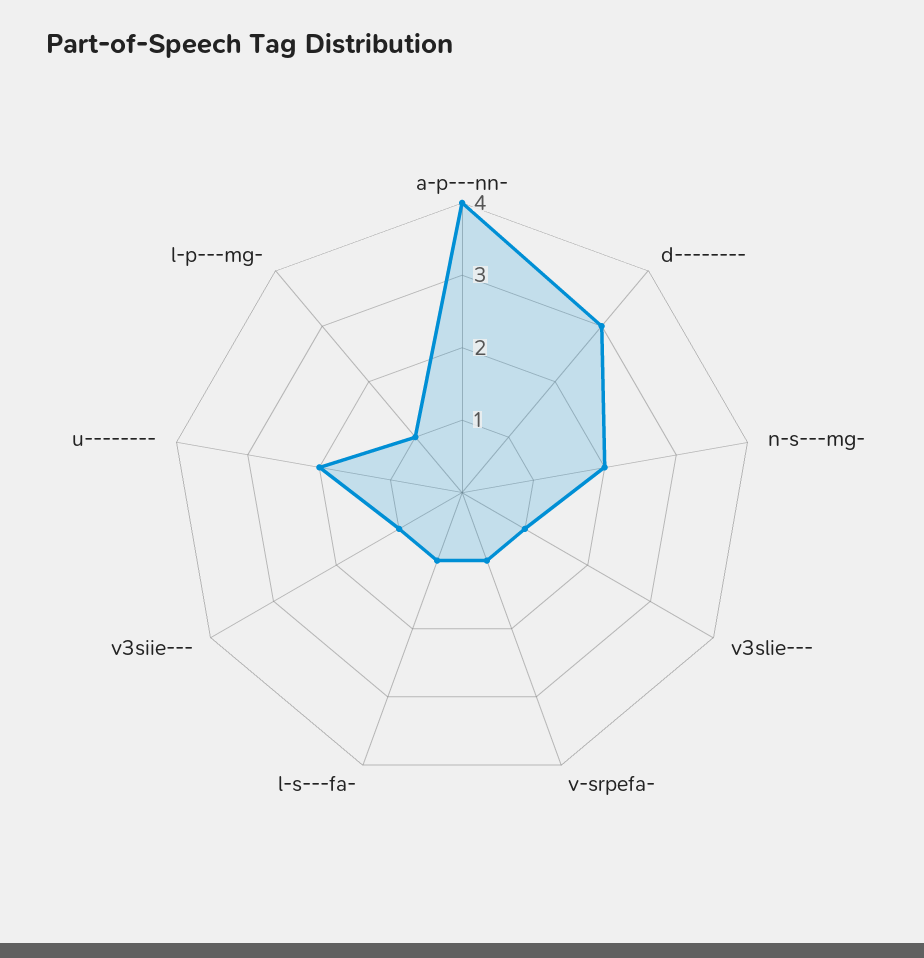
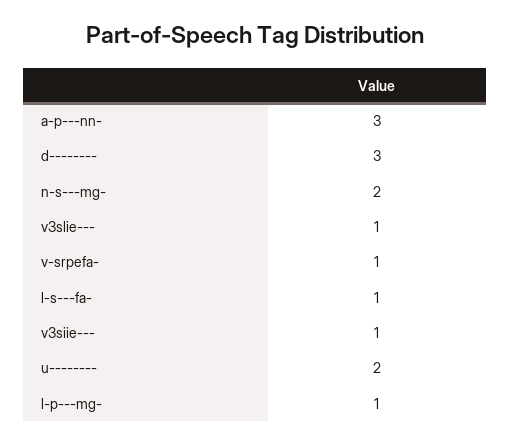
a-p---nn-: 4 -> 3

